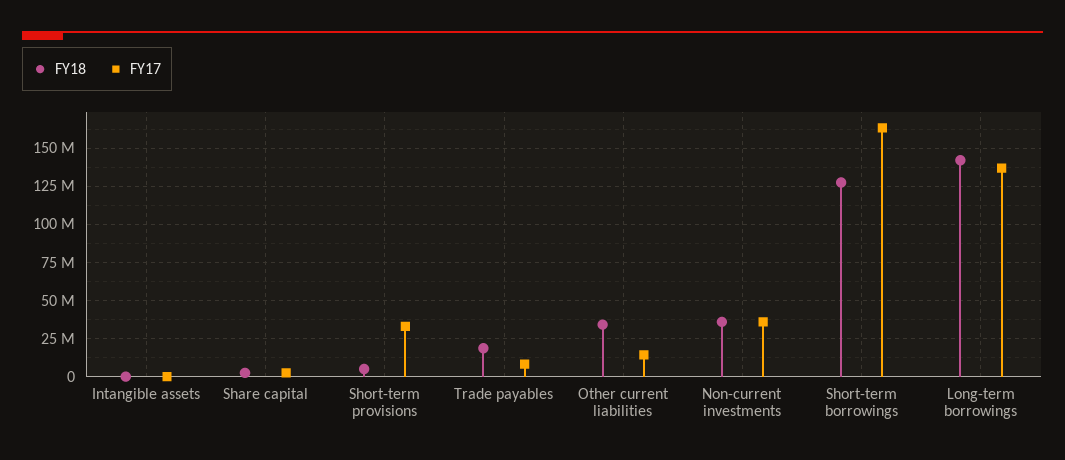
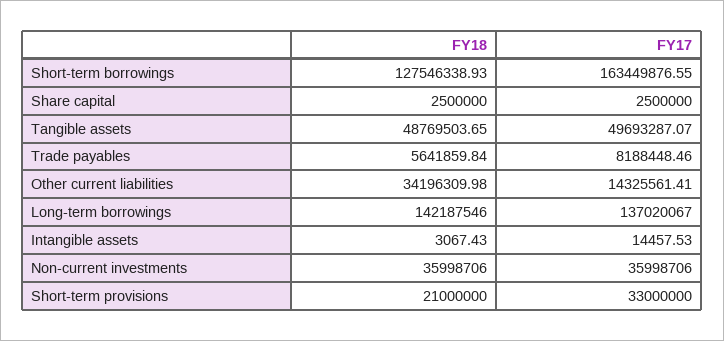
FY18, Short-term provisions: 5000000 -> 21000000
FY18, Trade payables: 20000000 -> 5641859.84
FY18, Tangible assets: none -> 48769503.65
FY17, Tangible assets: none -> 49693287.07

